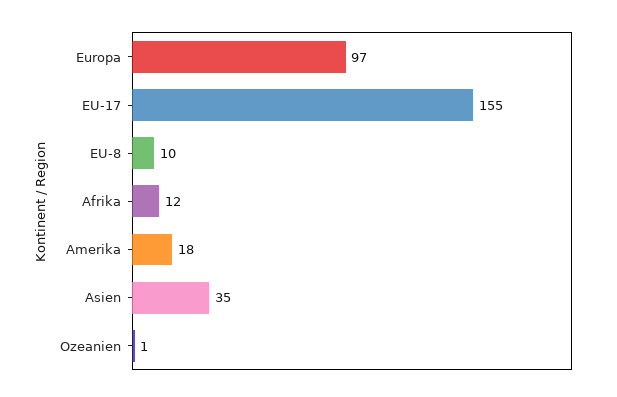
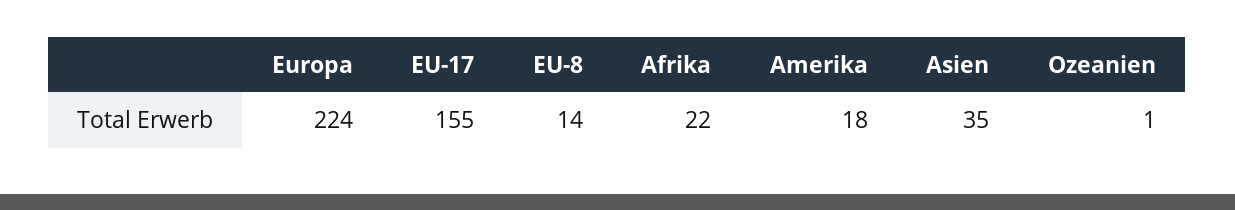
Europa: 97 -> 224
EU-8: 10 -> 14
Afrika: 12 -> 22

